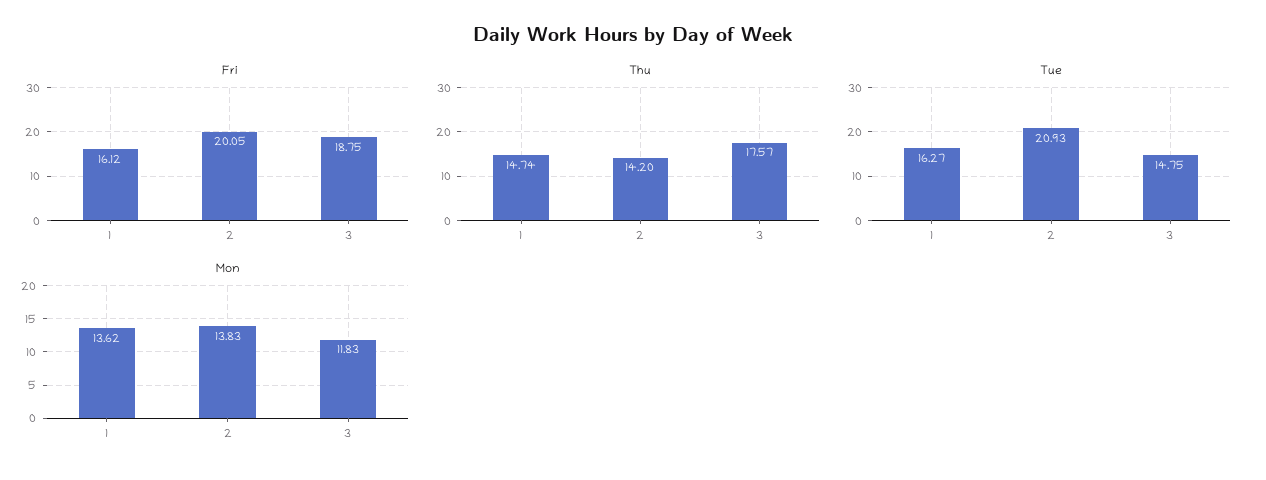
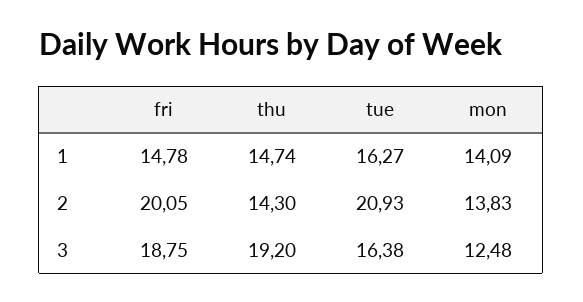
Fri, 1: 16.12 -> 14.78
Thu, 2: 14.2 -> 14.3
Thu, 3: 17.57 -> 19.2
Tue, 3: 14.75 -> 16.38
Mon, 1: 13.62 -> 14.09
Mon, 3: 11.83 -> 12.48

